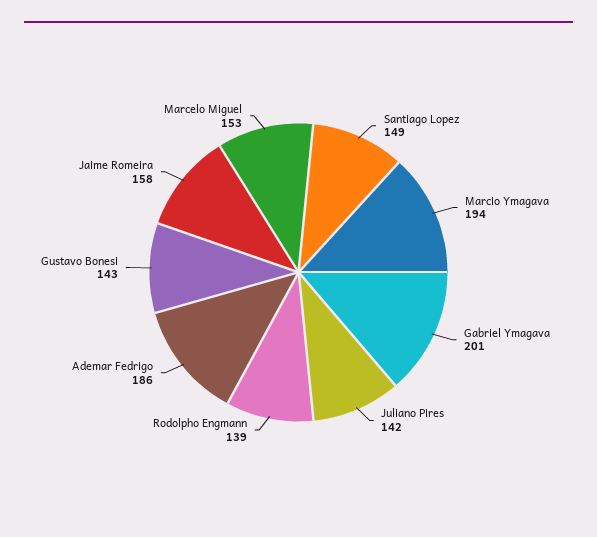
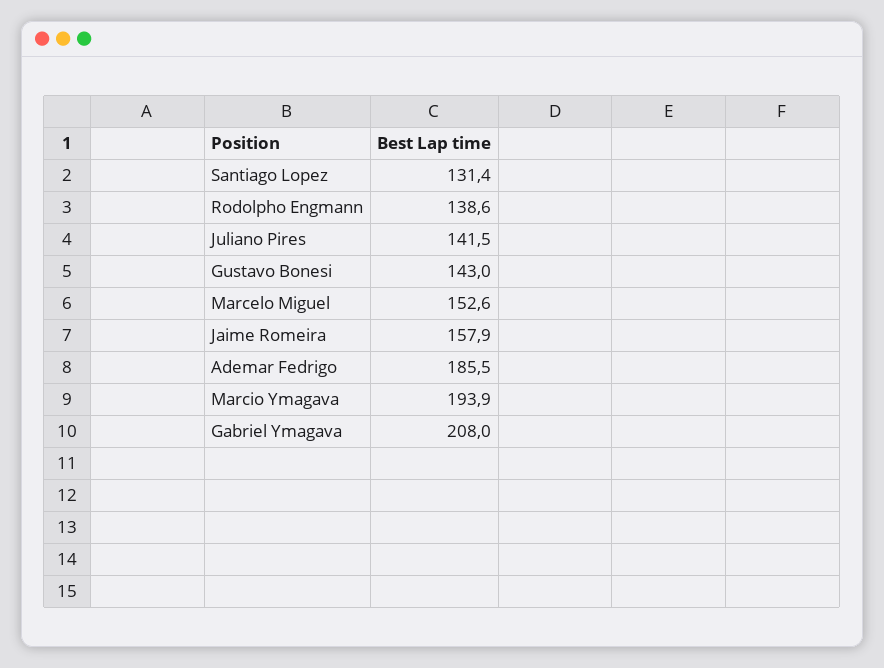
Santiago Lopez: 149 -> 131.4
Gabriel Ymagava: 201 -> 208

